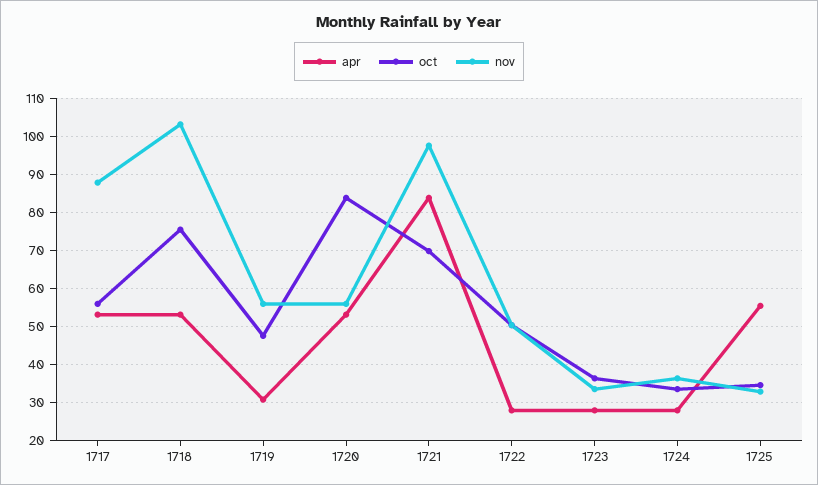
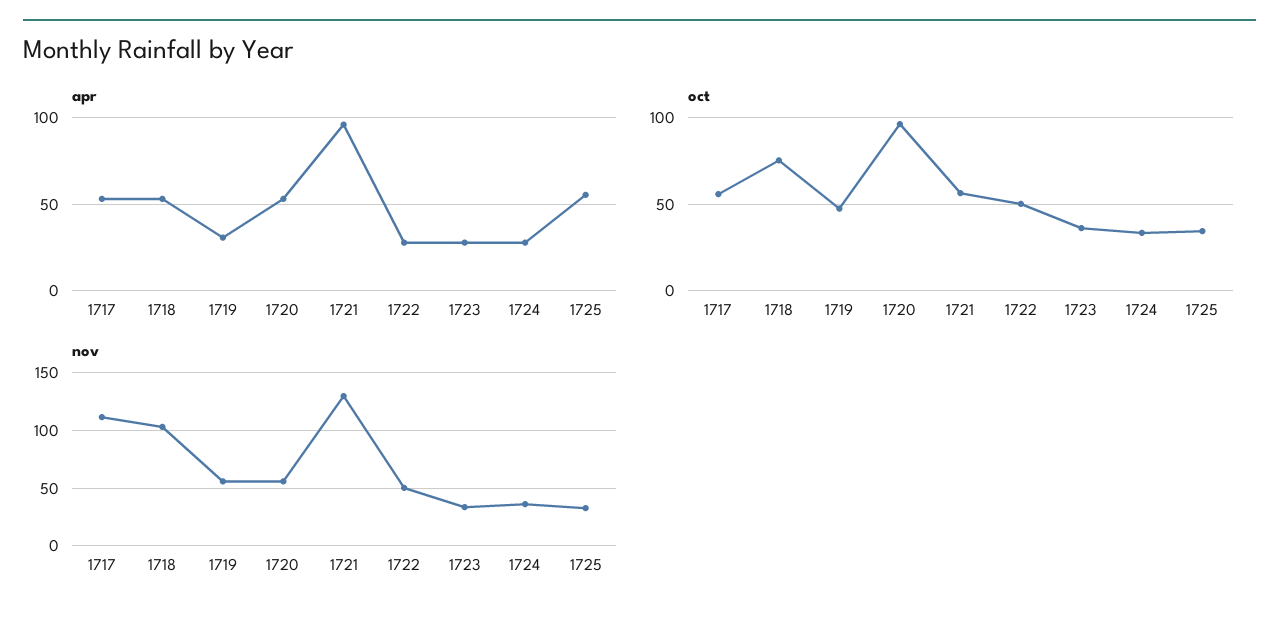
nov, 1717: 88 -> 110
oct, 1720: 84 -> 95
apr, 1721: 84 -> 95
oct, 1721: 70 -> 55
nov, 1721: 98 -> 130

